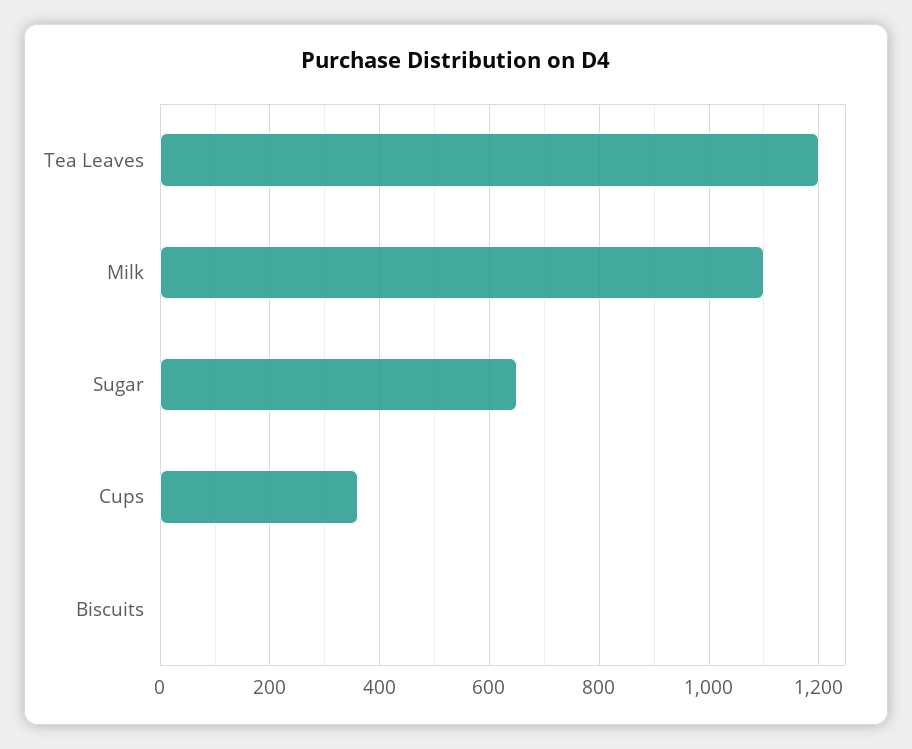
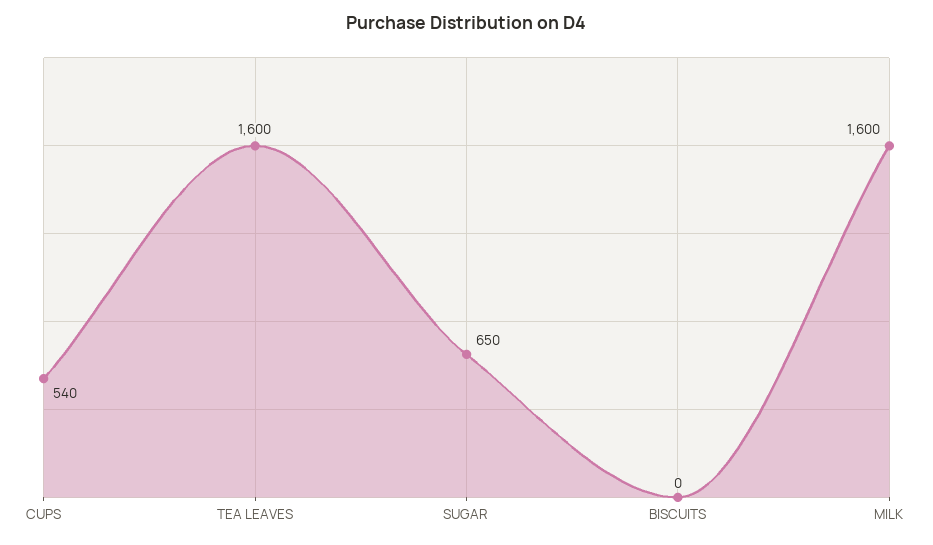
Tea Leaves: 1200 -> 1600
Milk: 1100 -> 1600
Cups: 360 -> 540

